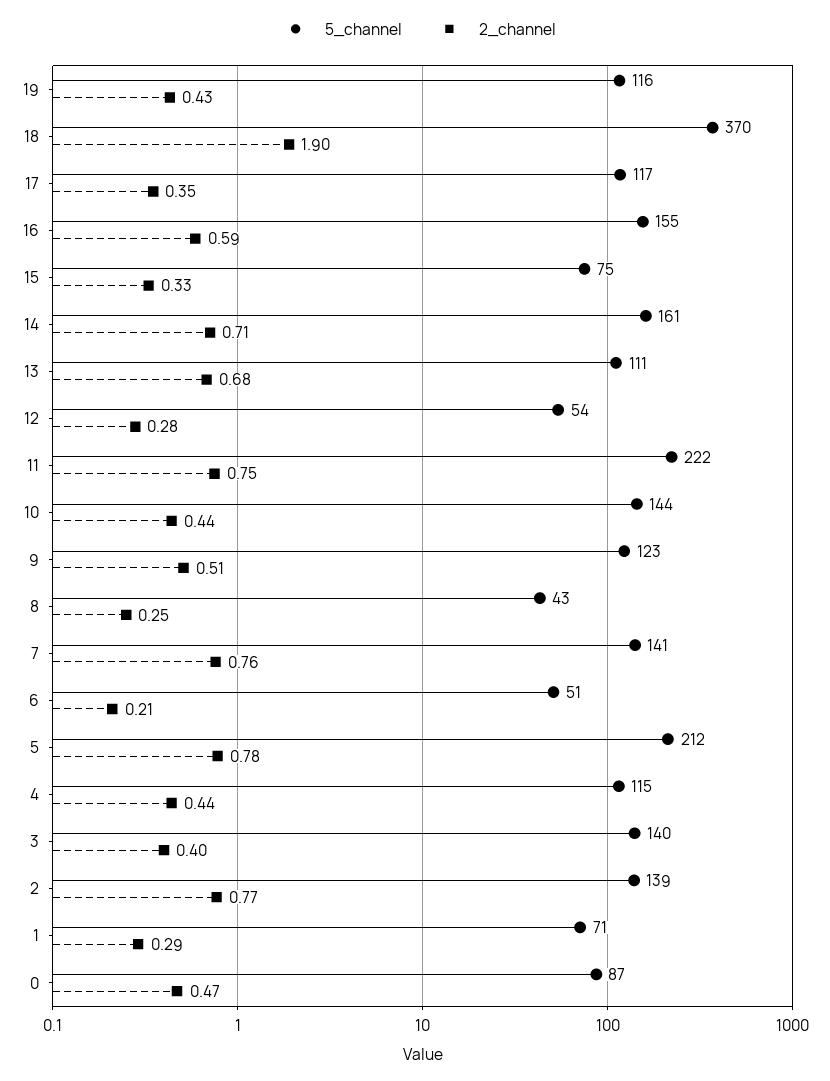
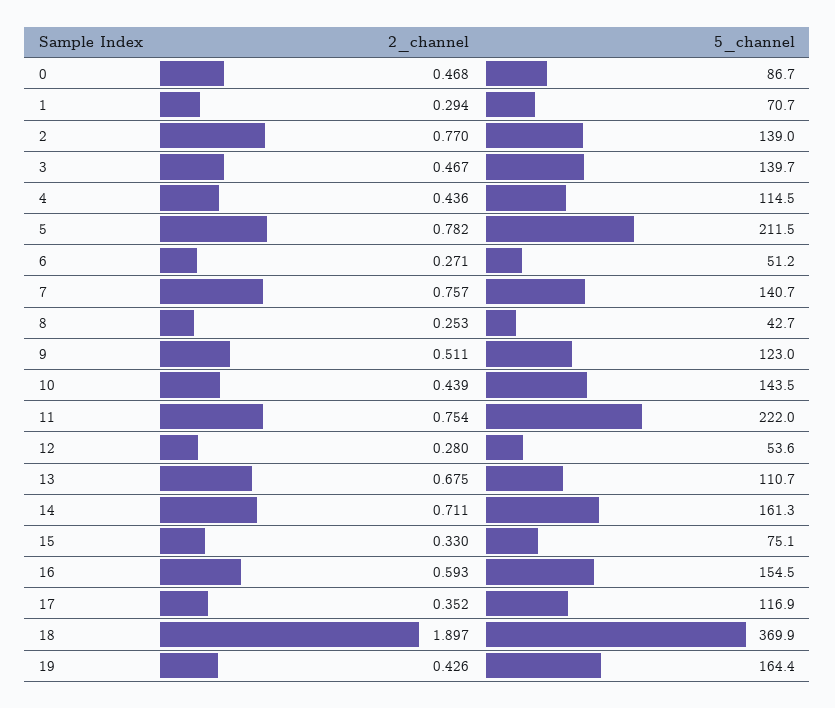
5_channel, 19: 116 -> 164.4
2_channel, 6: 0.21 -> 0.271
2_channel, 3: 0.4 -> 0.467

